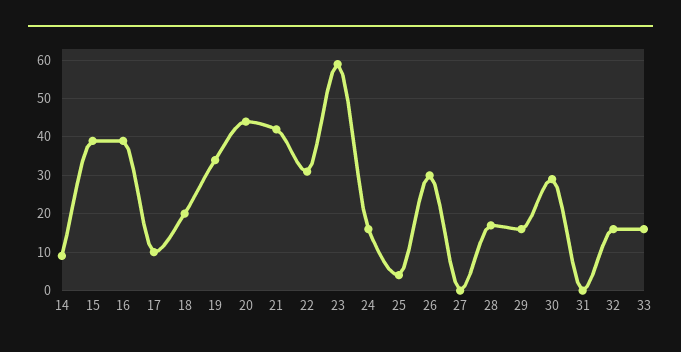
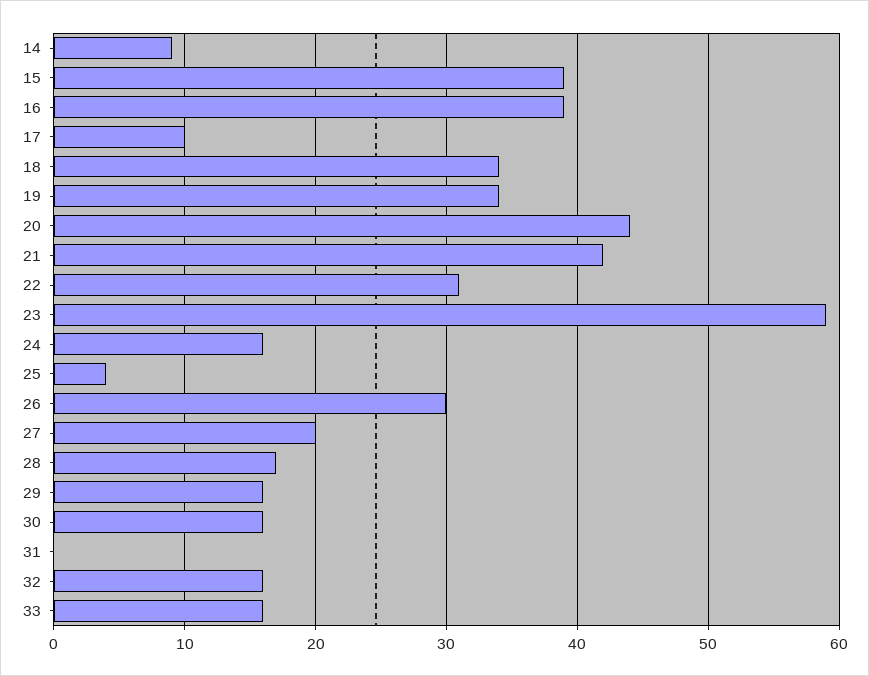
18: 20 -> 34
27: 0 -> 20
30: 30 -> 16

